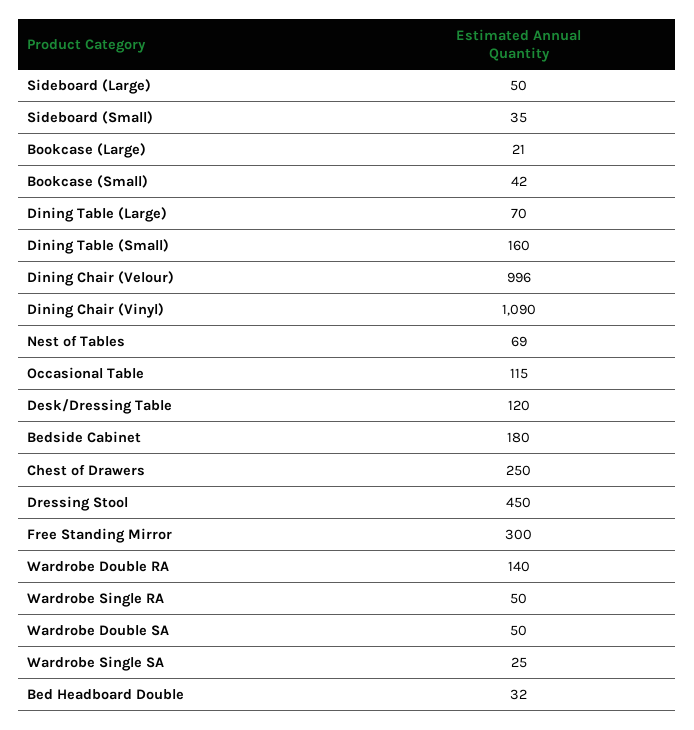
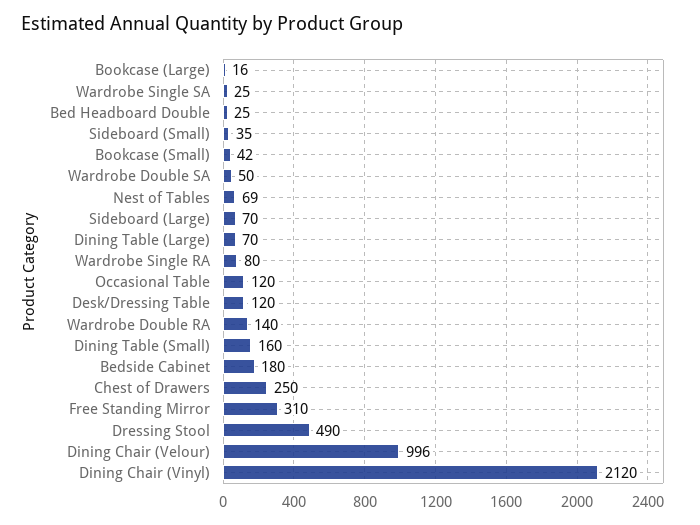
Sideboard (Large): 50 -> 70
Bookcase (Large): 21 -> 16
Dining Chair (Vinyl): 1090 -> 2120
Occasional Table: 115 -> 120
Dressing Stool: 450 -> 490
Free Standing Mirror: 300 -> 310
Wardrobe Single RA: 50 -> 80
Bed Headboard Double: 32 -> 25

